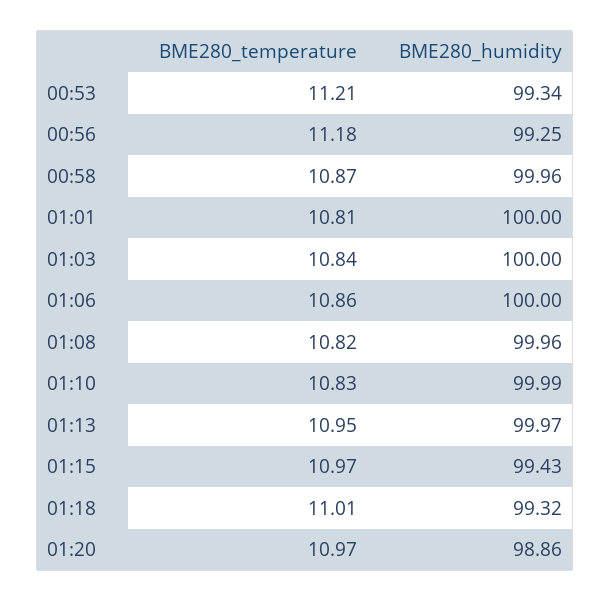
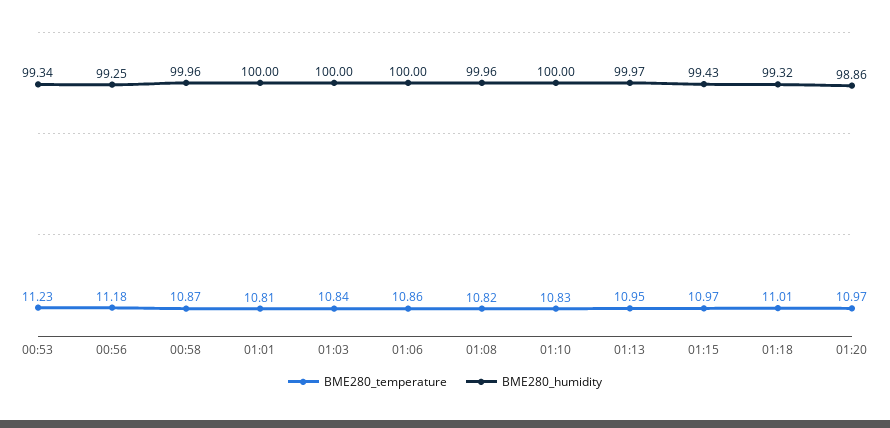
BME280_temperature, 00:53: 11.21 -> 11.23
BME280_humidity, 01:10: 99.99 -> 100

